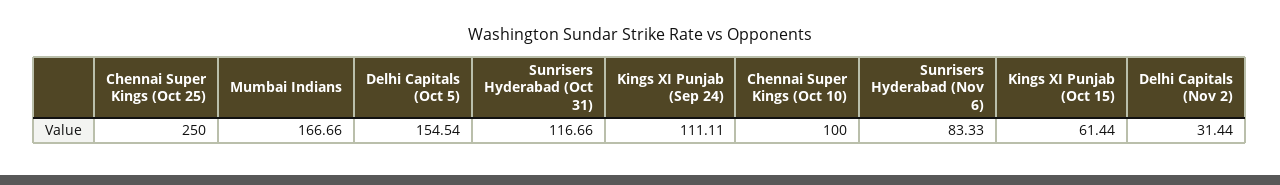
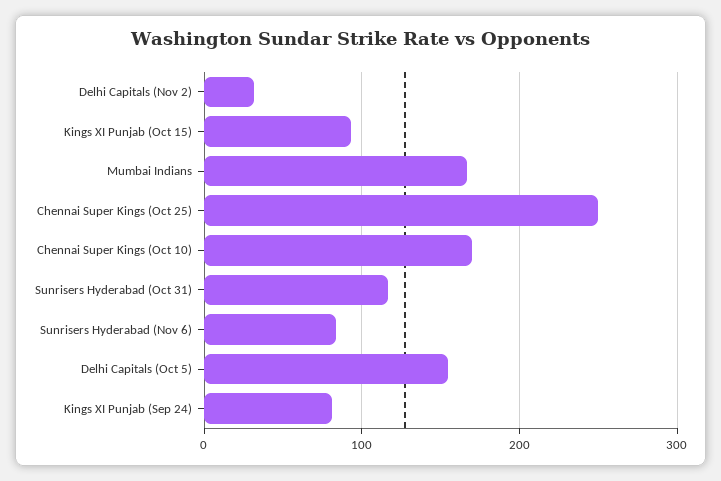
Kings XI Punjab (Sep 24): 111.11 -> 80
Chennai Super Kings (Oct 10): 100 -> 170
Kings XI Punjab (Oct 15): 61.44 -> 90

